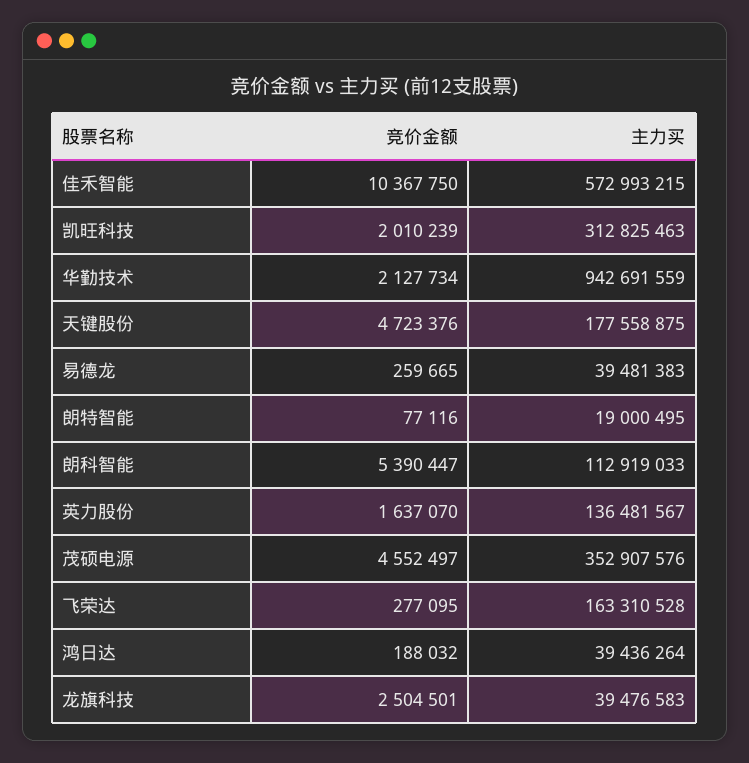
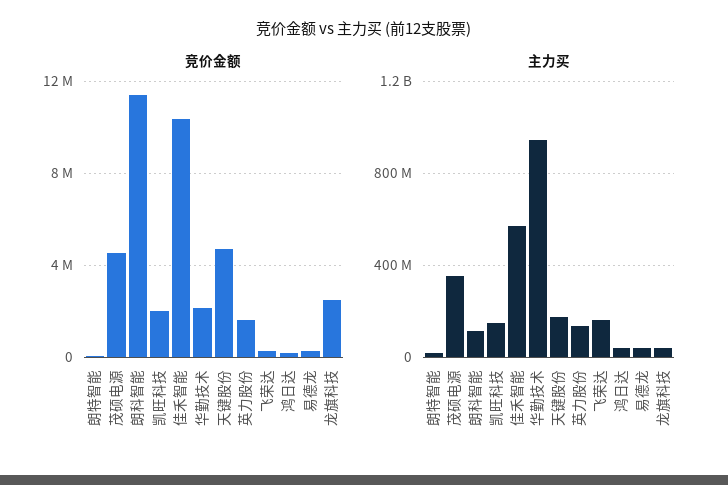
主力买, 凯旺科技: 312825463 -> 150000000
竞价金额, 朗科智能: 5390447 -> 11500000

